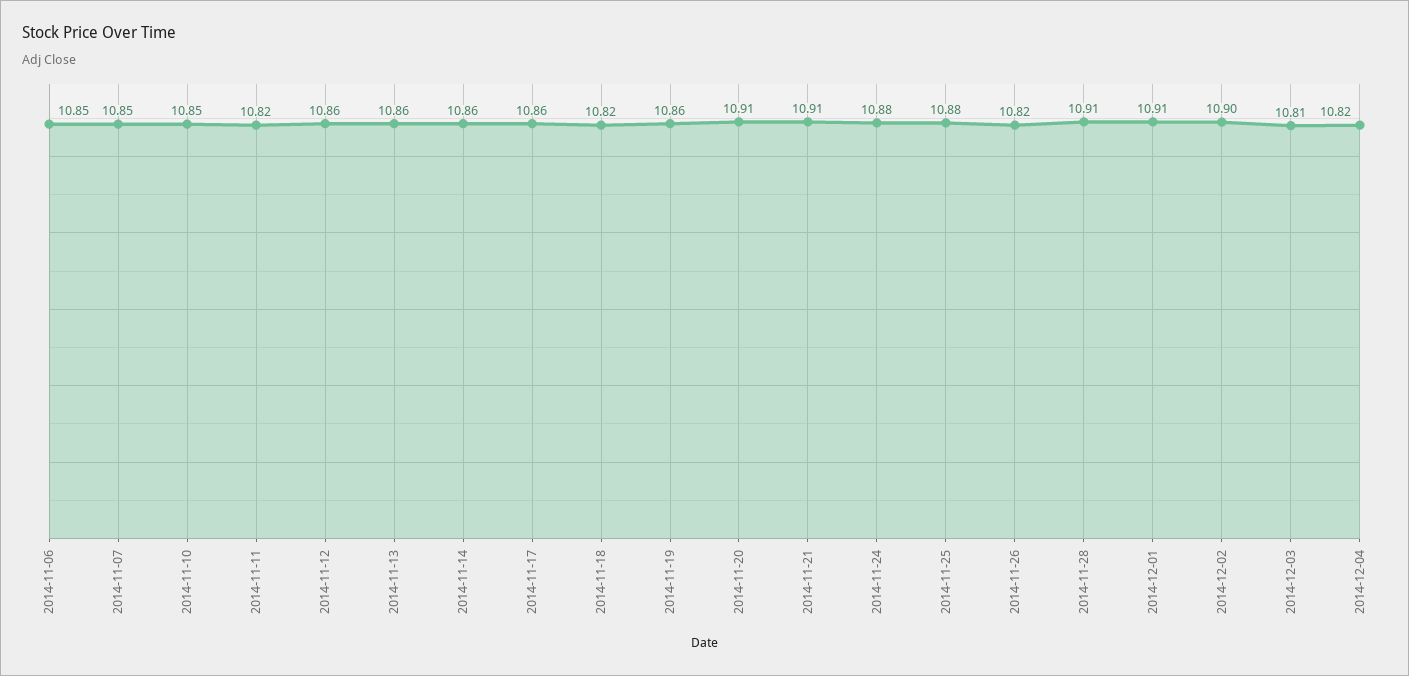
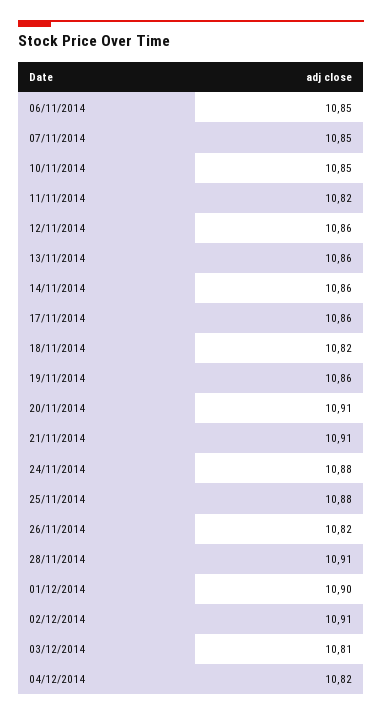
2014-12-01: 10.91 -> 10.9
2014-12-02: 10.9 -> 10.91

